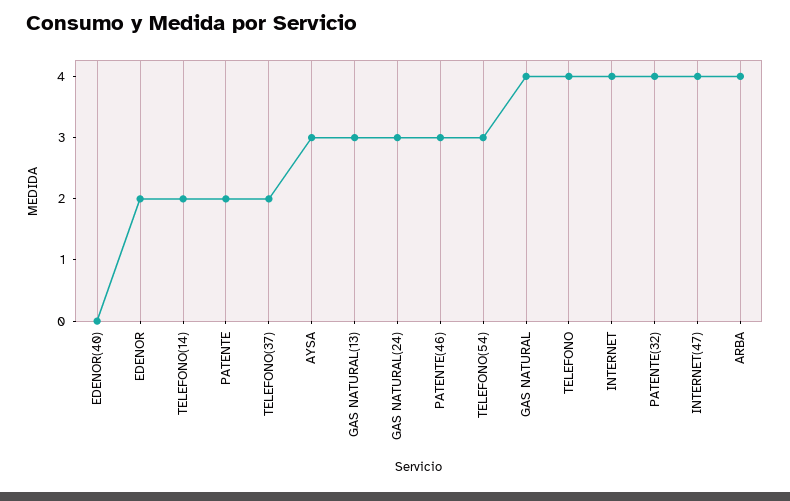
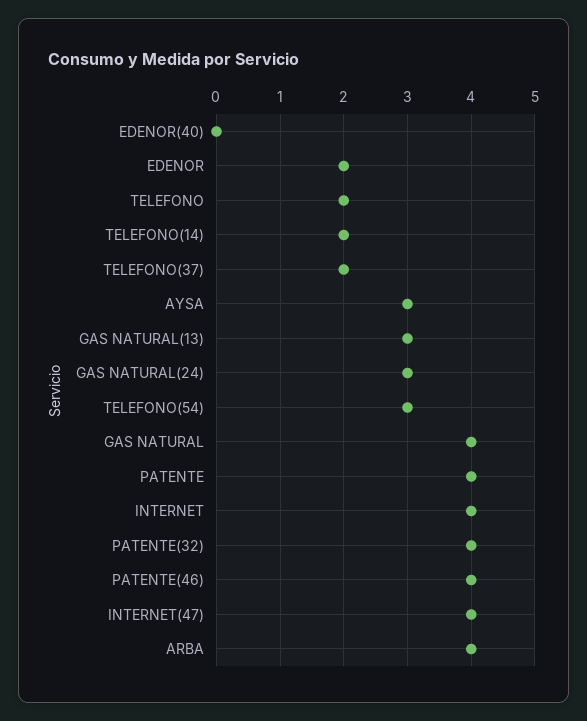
PATENTE: 2 -> 4
PATENTE(46): 3 -> 4
TELEFONO: 4 -> 2

